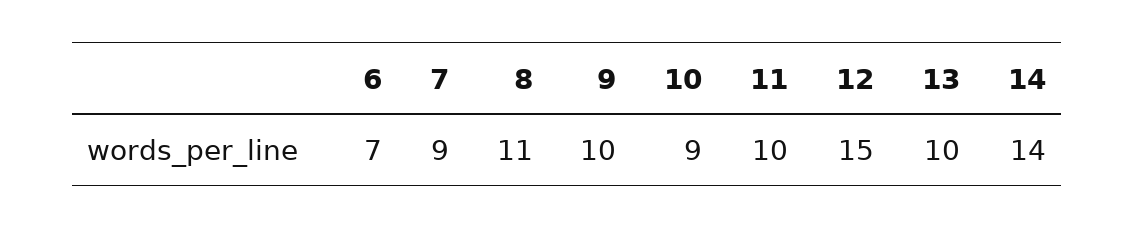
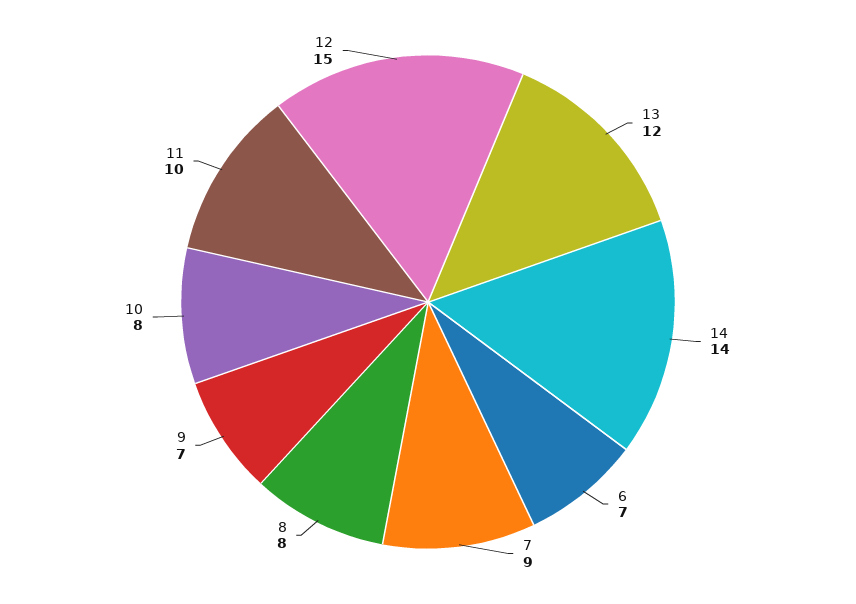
8: 11 -> 8
9: 10 -> 7
10: 9 -> 8
13: 10 -> 12

